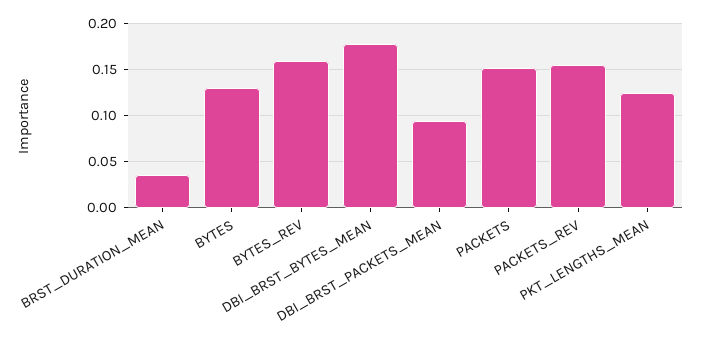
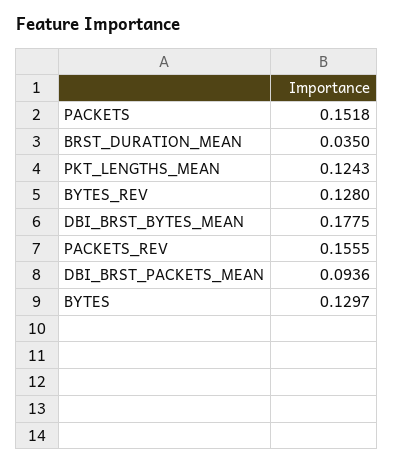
BYTES_REV: 0.16 -> 0.128

